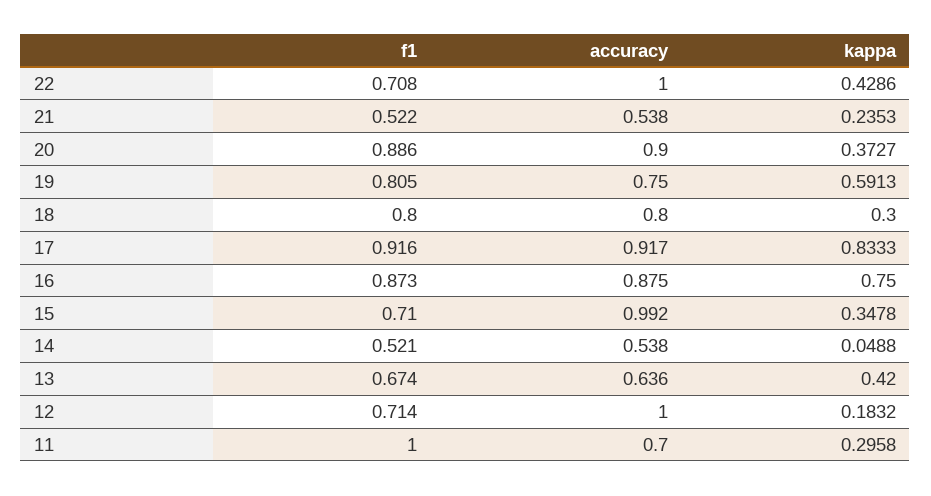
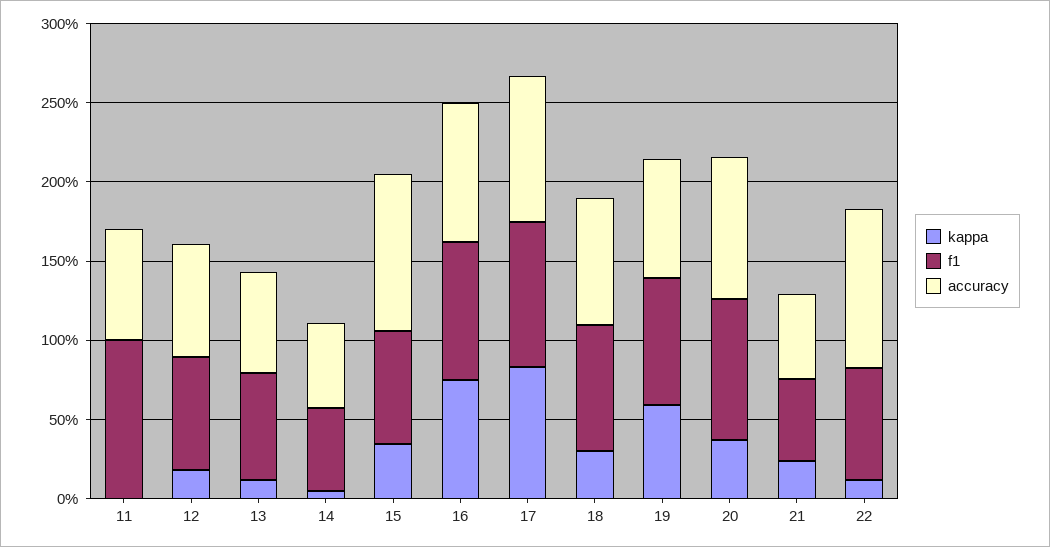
kappa, 22: 0.4286 -> 0.1
kappa, 13: 0.42 -> 0.1
accuracy, 12: 1 -> 0.7
kappa, 11: 0.2958 -> 0

